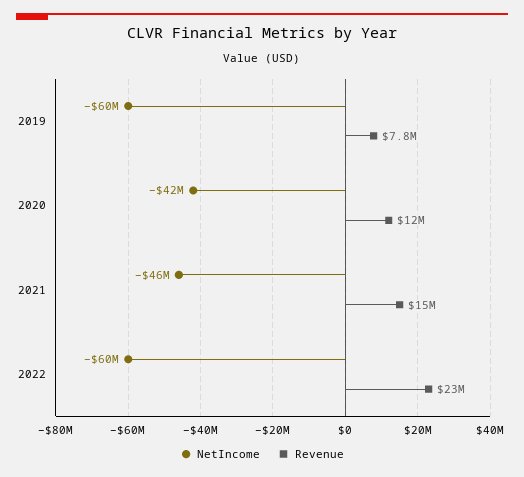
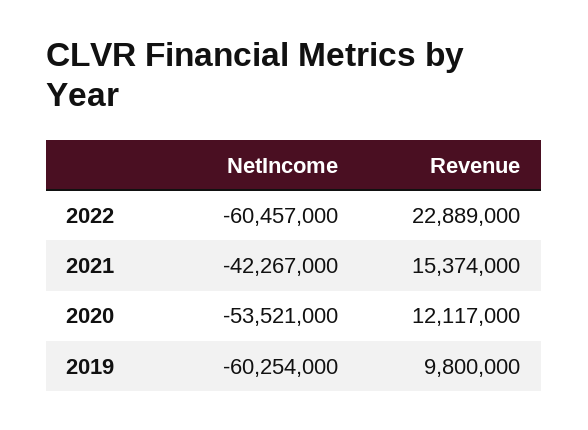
Revenue, 2019: 7800000 -> 9800000
NetIncome, 2020: -42000000 -> -53521000
NetIncome, 2021: -46000000 -> -42267000

